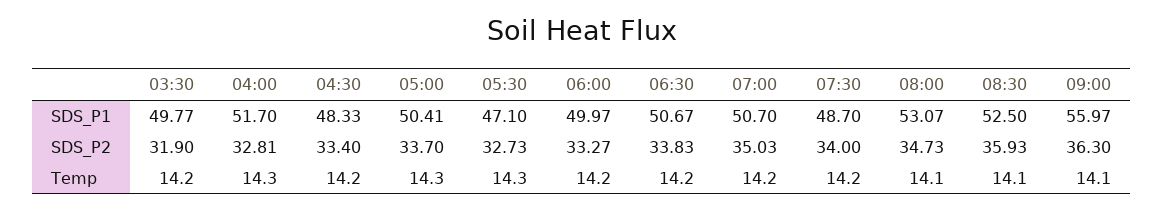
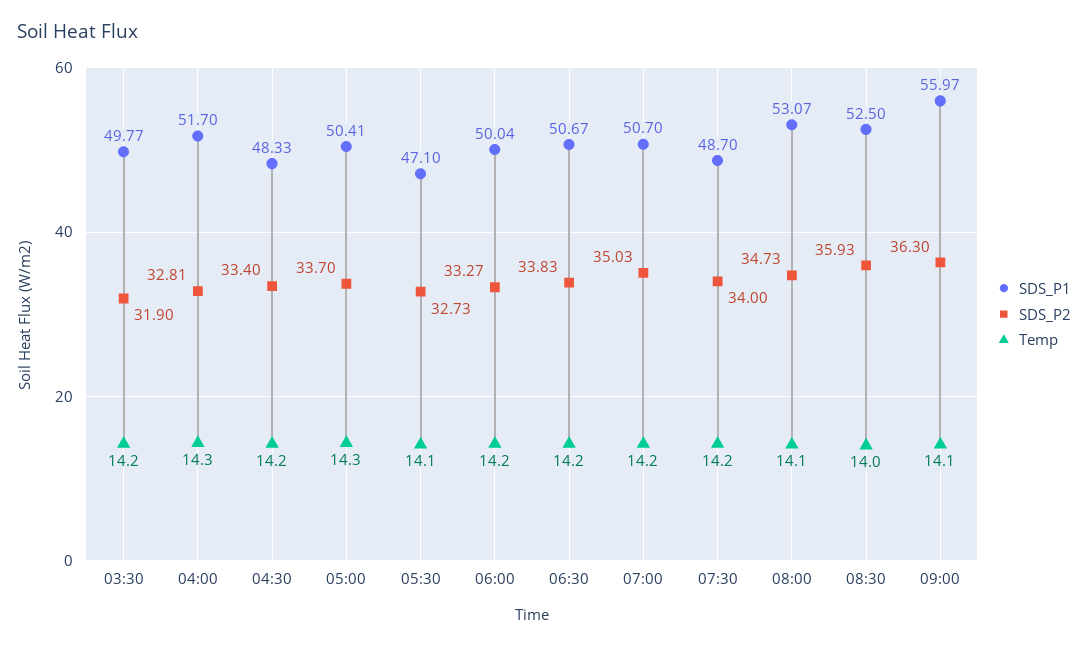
SDS_P1, 06:00: 49.97 -> 50.04
Temp, 05:30: 14.3 -> 14.1
Temp, 08:30: 14.1 -> 14

